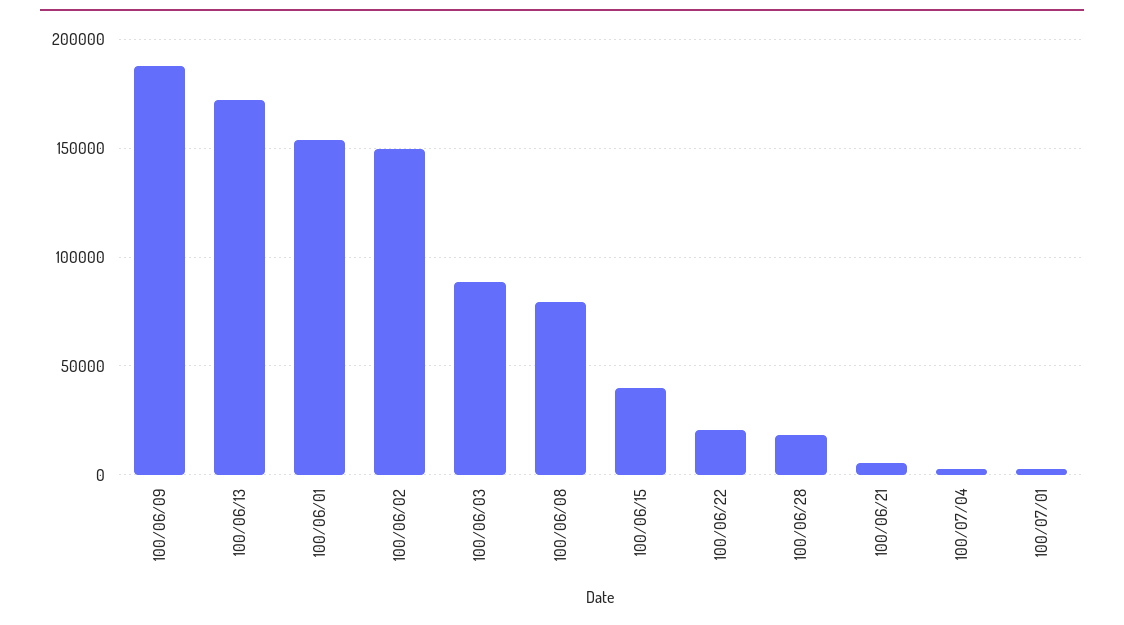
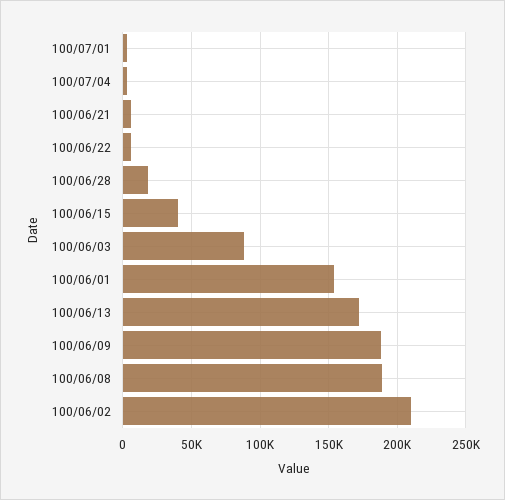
100/06/02: 150000 -> 210000
100/06/08: 80000 -> 190000
100/06/22: 20000 -> 5000

